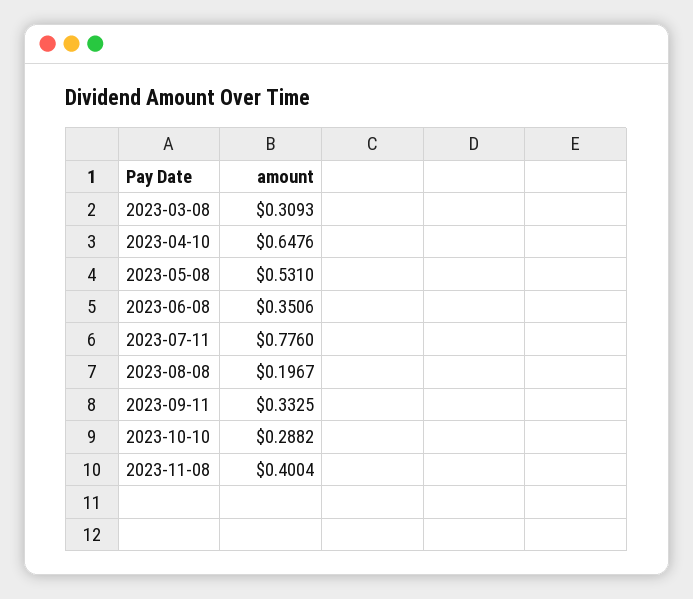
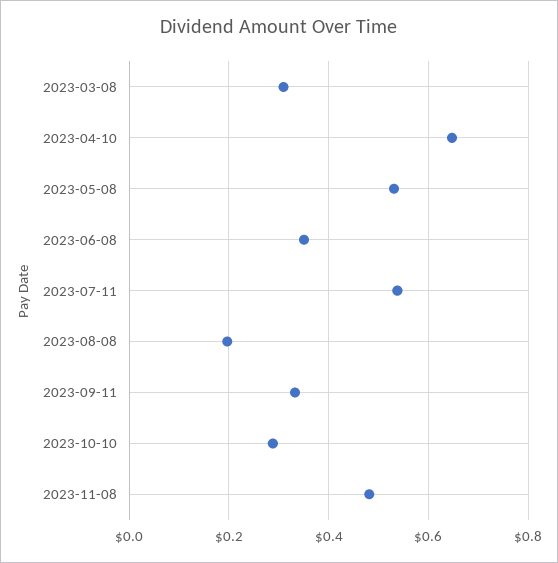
2023-07-11: 0.776 -> 0.54
2023-11-08: 0.4004 -> 0.48

